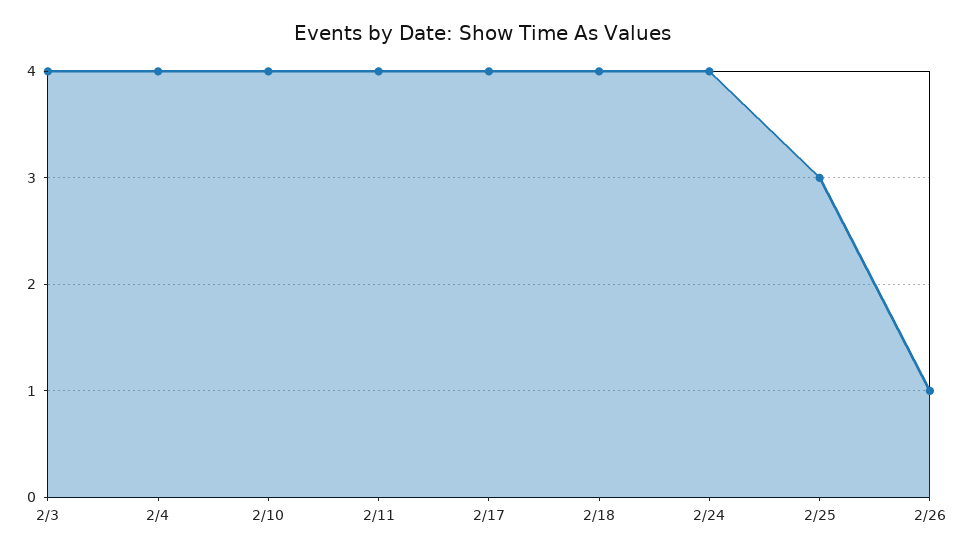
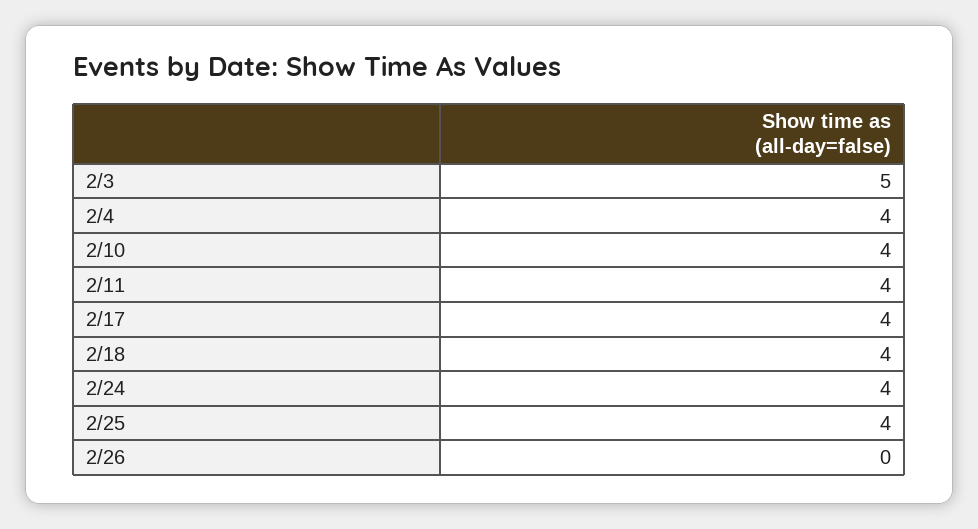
2/3: 4 -> 5
2/25: 3 -> 4
2/26: 1 -> 0

